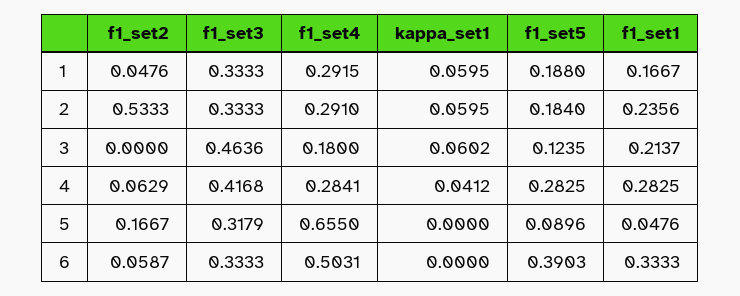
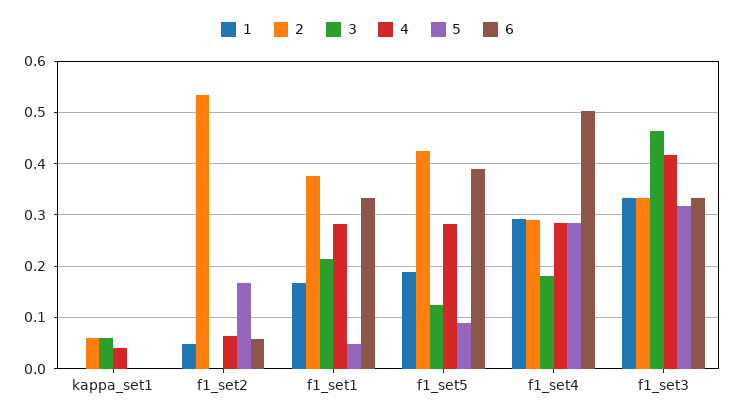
1, kappa_set1: 0.0595 -> 0
2, f1_set5: 0.184 -> 0.42
2, f1_set1: 0.2356 -> 0.38
5, f1_set4: 0.655 -> 0.28

